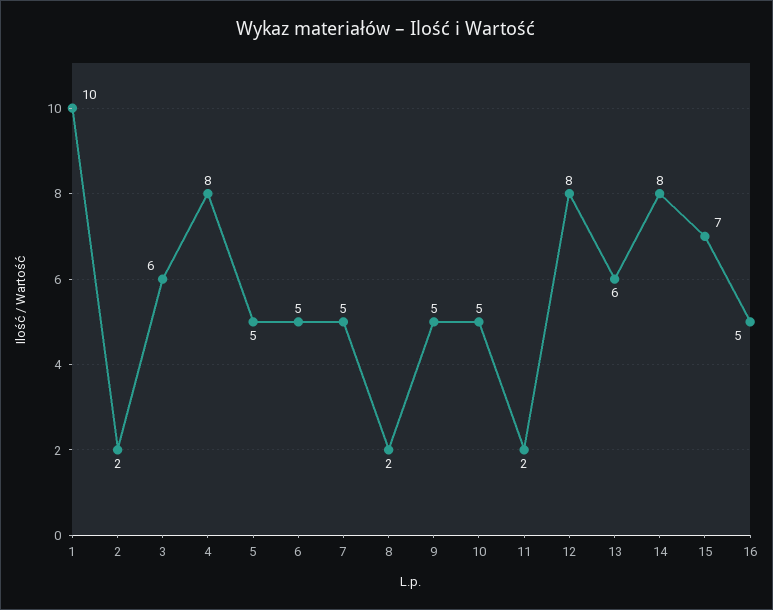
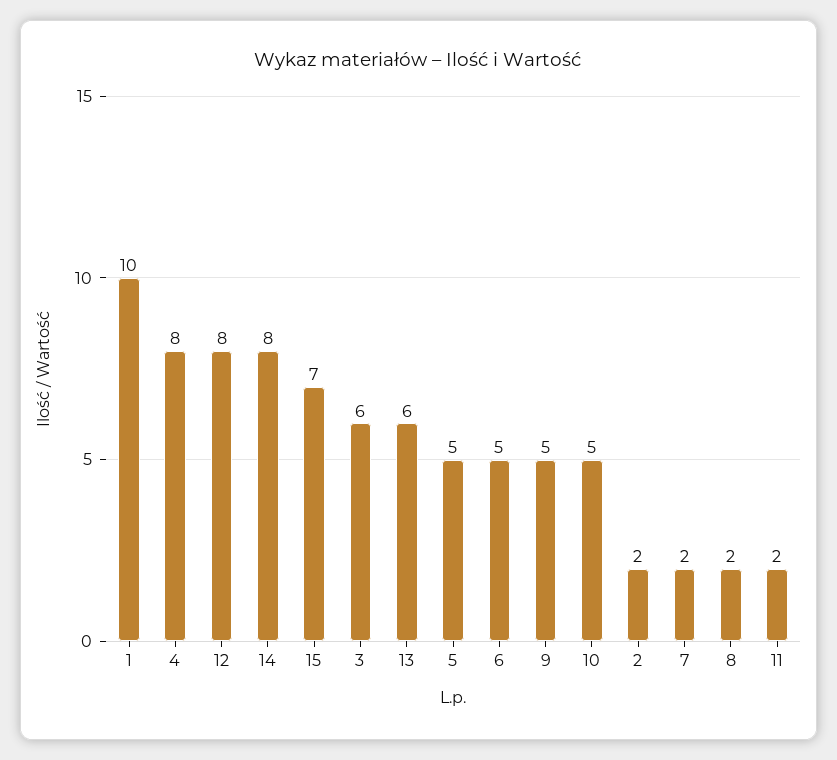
7: 5 -> 2
16: 5 -> none

